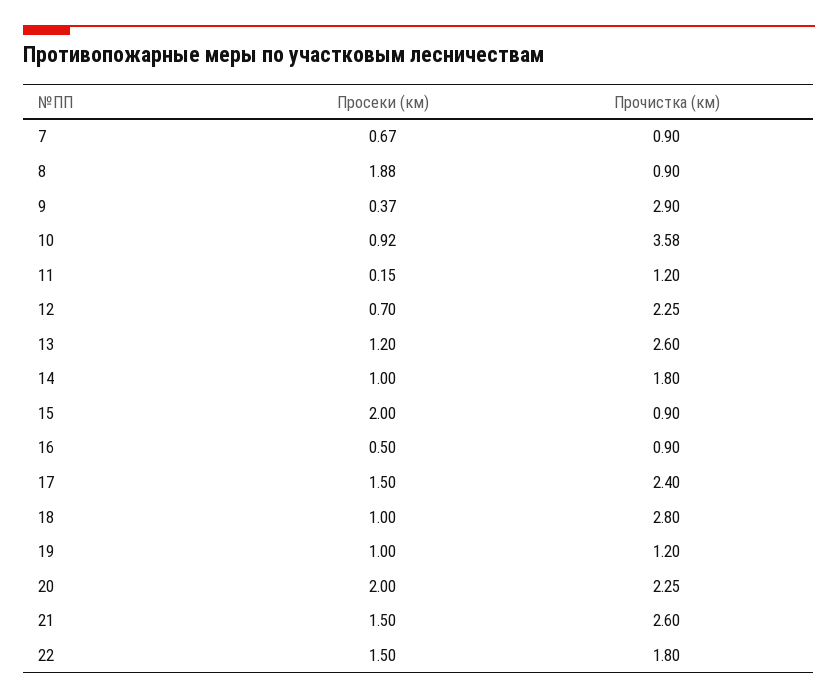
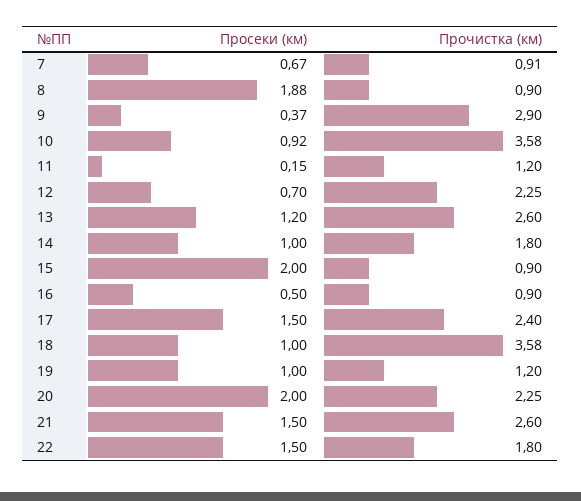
Прочистка (км), 7: 0.9 -> 0.91
Прочистка (км), 18: 2.8 -> 3.58

